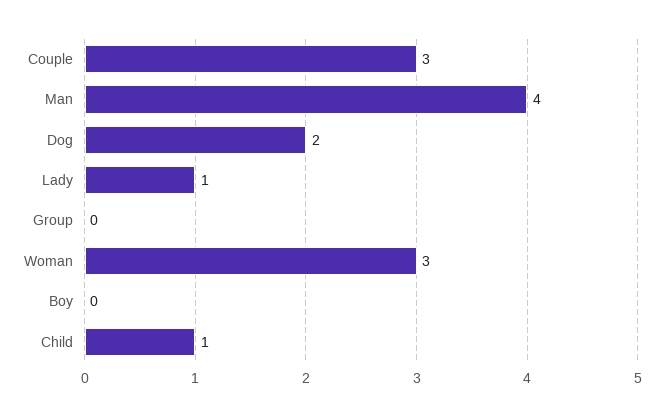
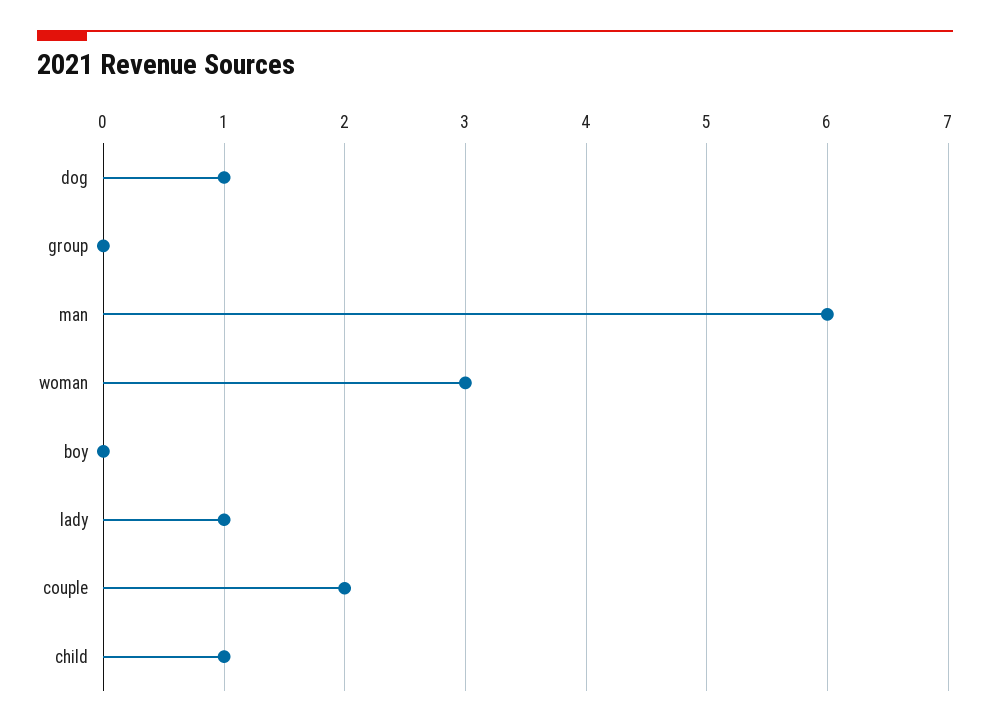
Couple: 3 -> 2
Man: 4 -> 6
Dog: 2 -> 1

